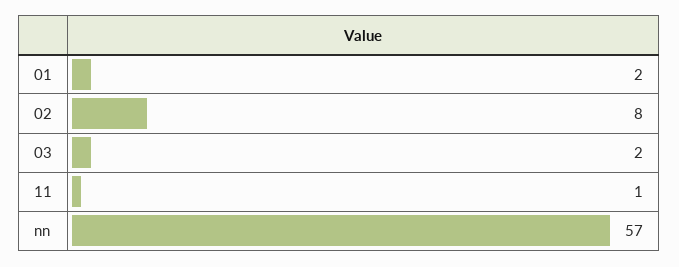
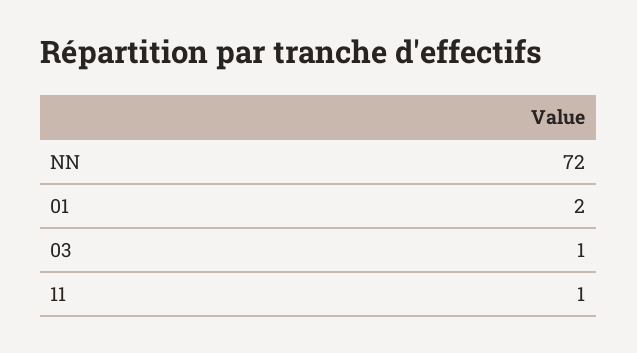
02: 8 -> none
03: 2 -> 1
nn: 57 -> 72

